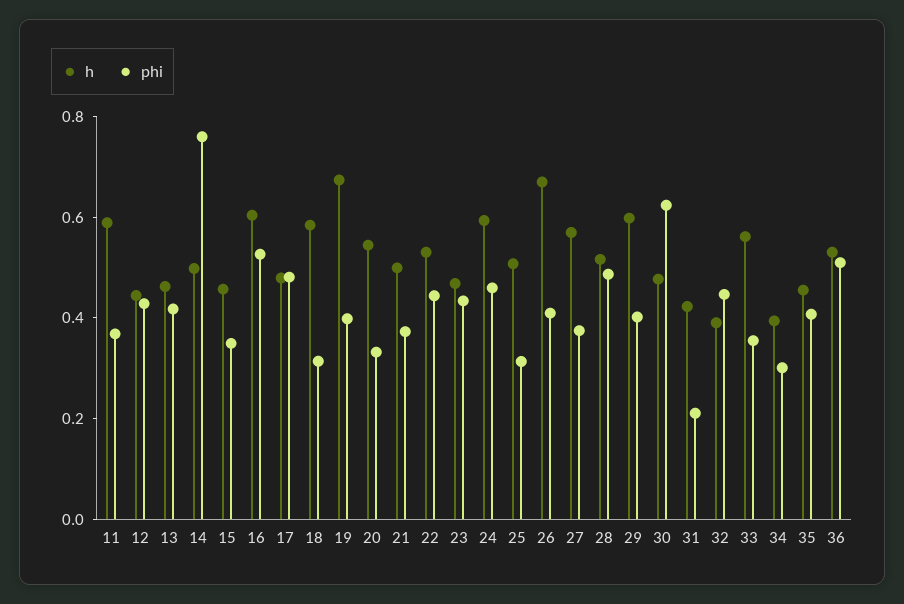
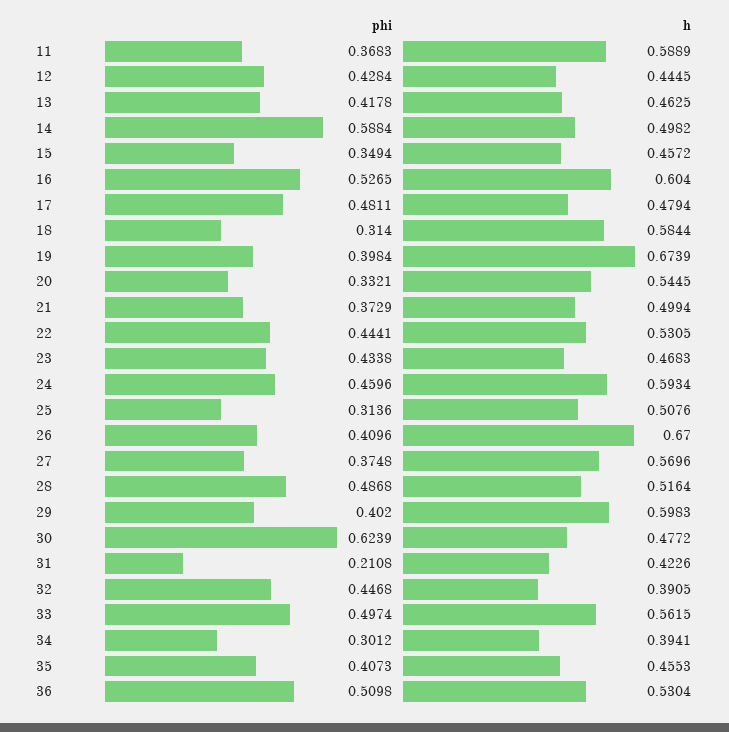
phi, 14: 0.75 -> 0.5884
phi, 33: 0.35 -> 0.4974

